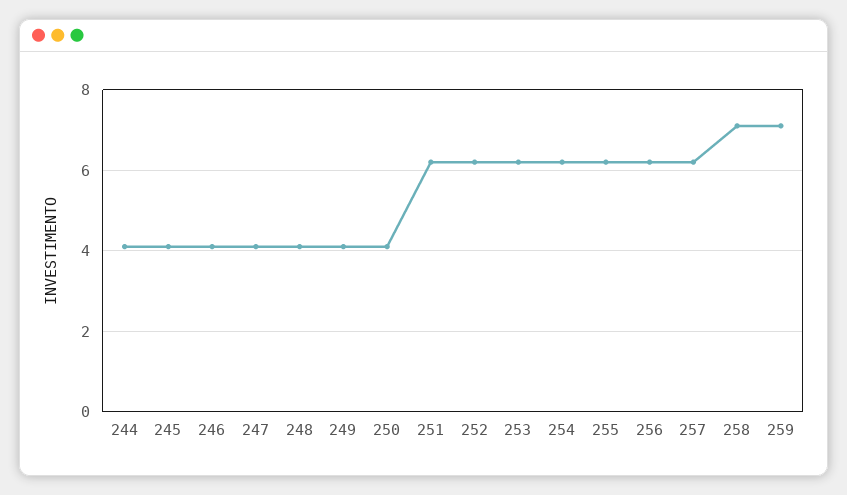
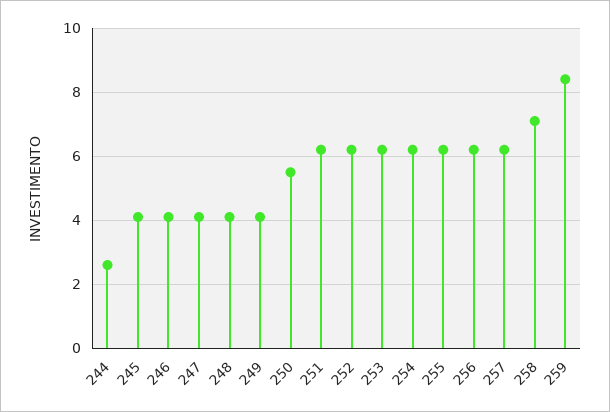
244: 4 -> 2.5
250: 4 -> 5.5
259: 7 -> 8.5

